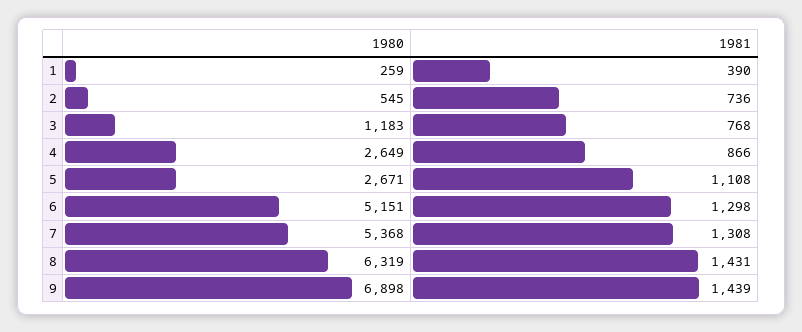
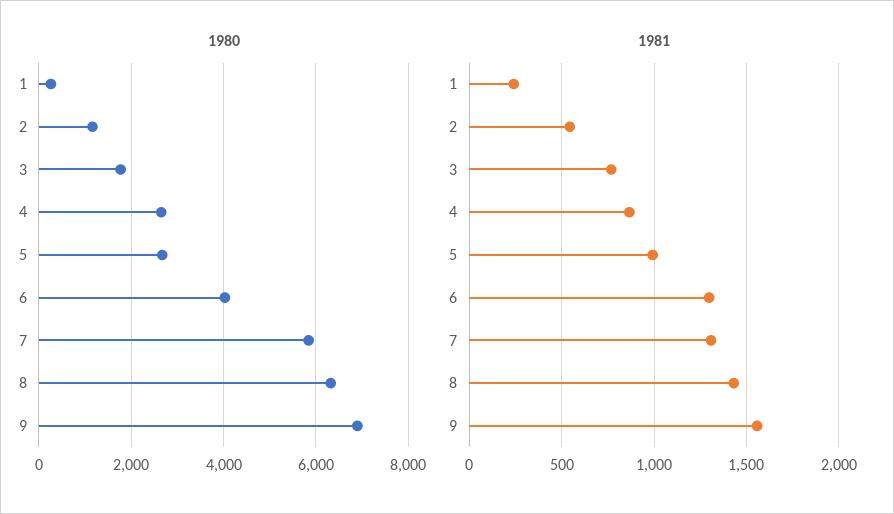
1981, 1: 390 -> 250
1980, 2: 545 -> 1200
1981, 2: 736 -> 550
1980, 3: 1183 -> 1800
1981, 5: 1108 -> 1000
1980, 6: 5151 -> 4000
1980, 7: 5368 -> 5800
1981, 9: 1439 -> 1550

